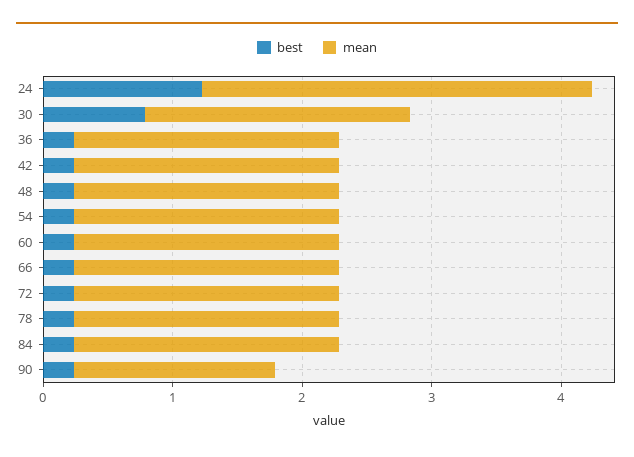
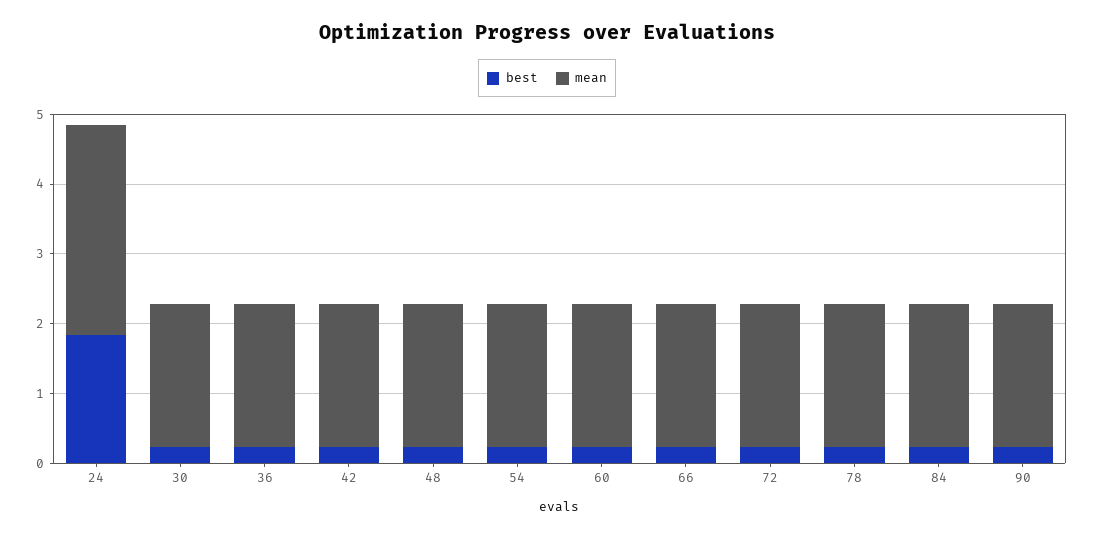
best, 24: 1.2 -> 1.8
best, 30: 0.8 -> 0.2
mean, 90: 1.6 -> 2

